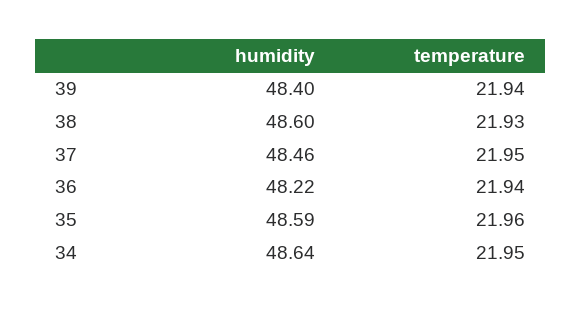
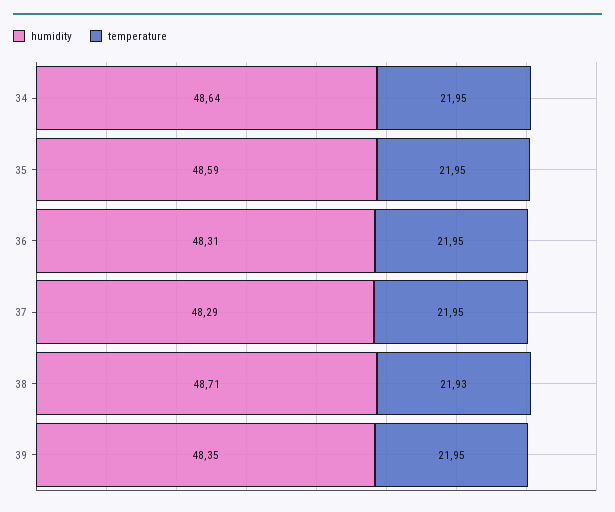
humidity, 39: 48.4 -> 48.35
temperature, 39: 21.94 -> 21.95
humidity, 38: 48.6 -> 48.71
humidity, 37: 48.46 -> 48.29
humidity, 36: 48.22 -> 48.31
temperature, 36: 21.94 -> 21.95
temperature, 35: 21.96 -> 21.95

